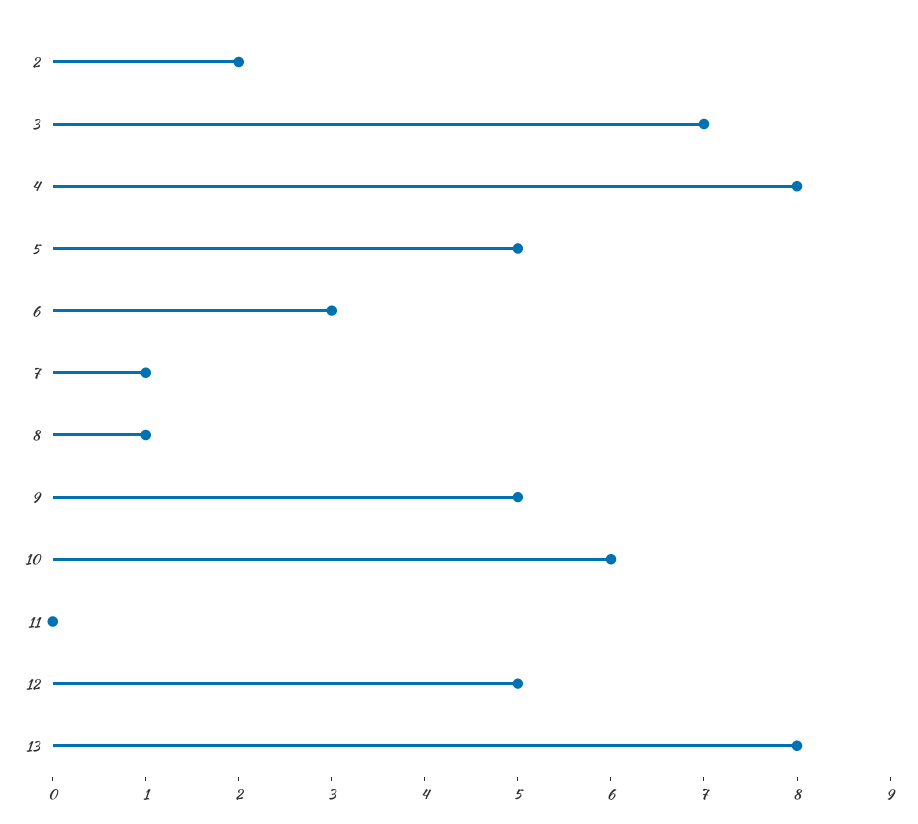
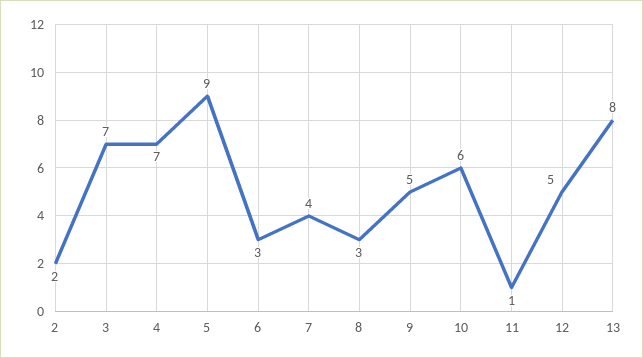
4: 8 -> 7
5: 5 -> 9
7: 1 -> 4
8: 1 -> 3
11: 0 -> 1

